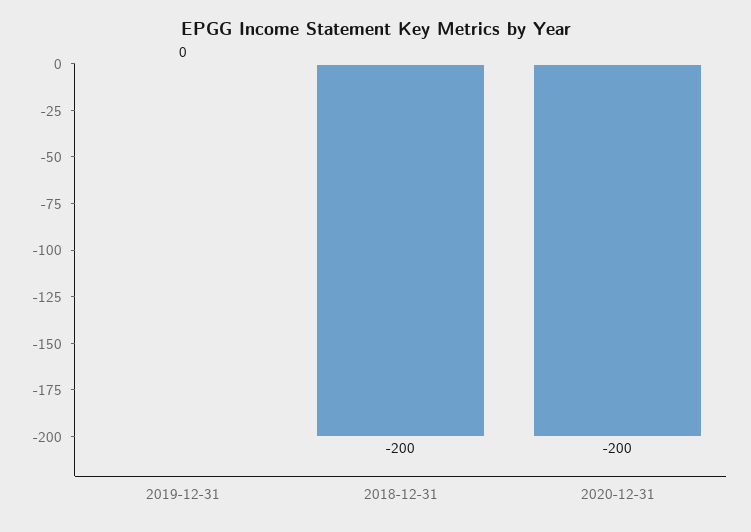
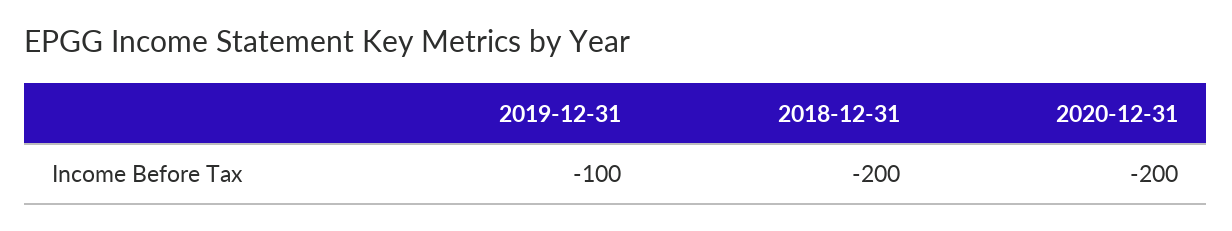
2019-12-31: 0 -> -100

